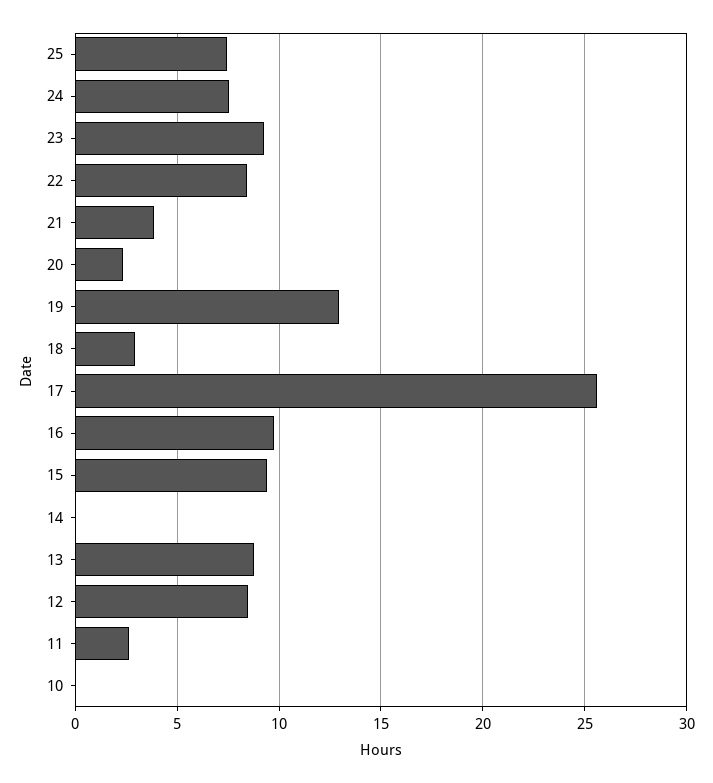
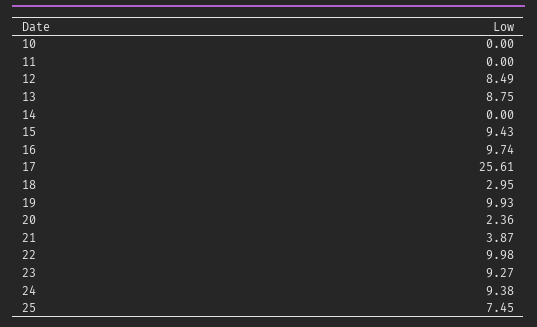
24: 7.5 -> 9.38
22: 8.5 -> 9.98
19: 13 -> 9.93
11: 2.5 -> 0

